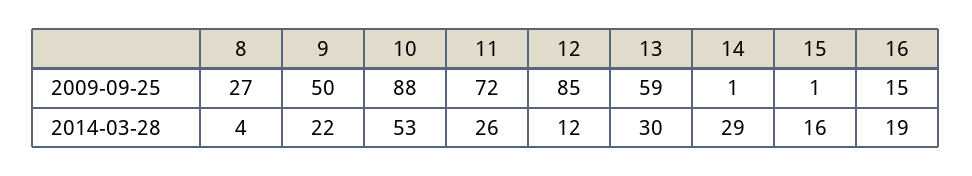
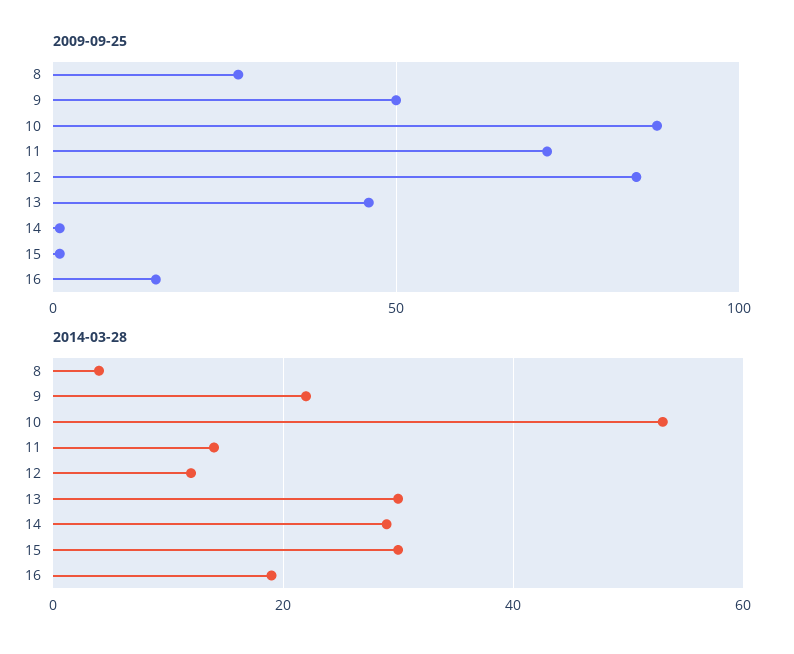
2009-09-25, 13: 59 -> 45
2014-03-28, 11: 26 -> 15
2014-03-28, 15: 16 -> 30

